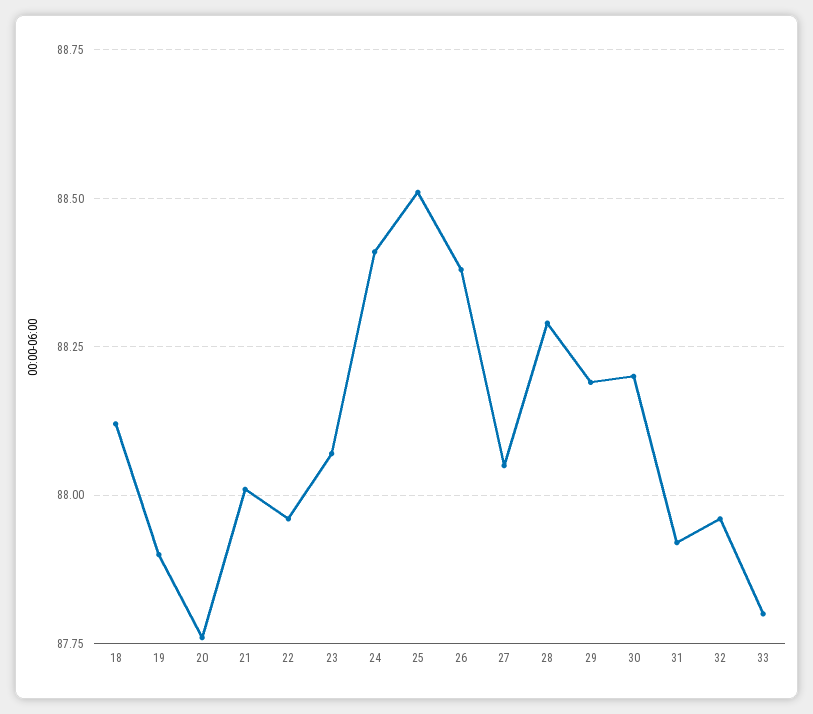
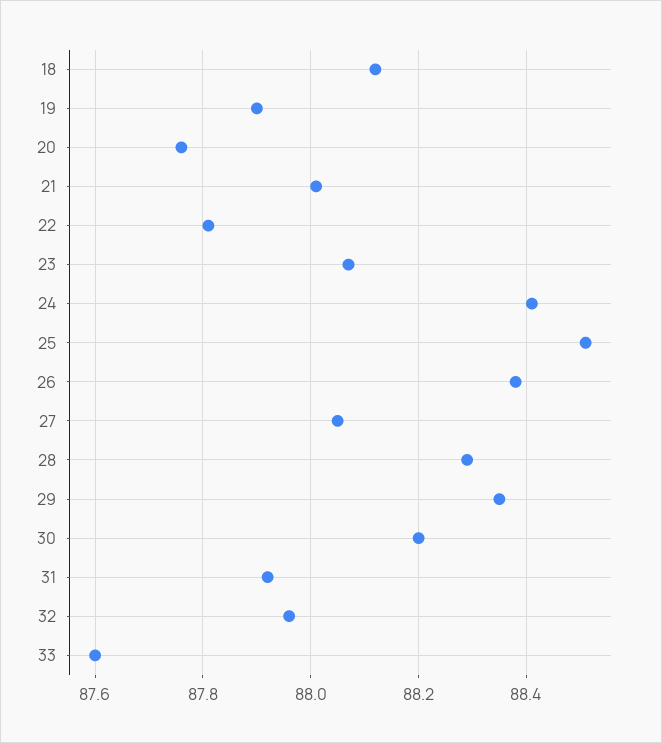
22: 87.95 -> 87.8
29: 88.2 -> 88.35
33: 87.8 -> 87.6

